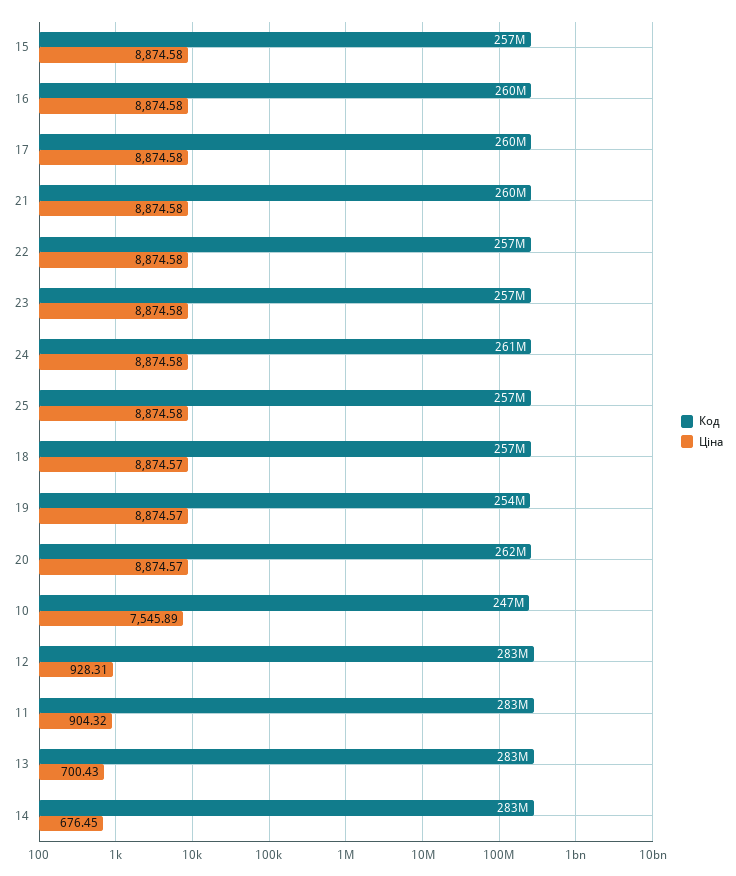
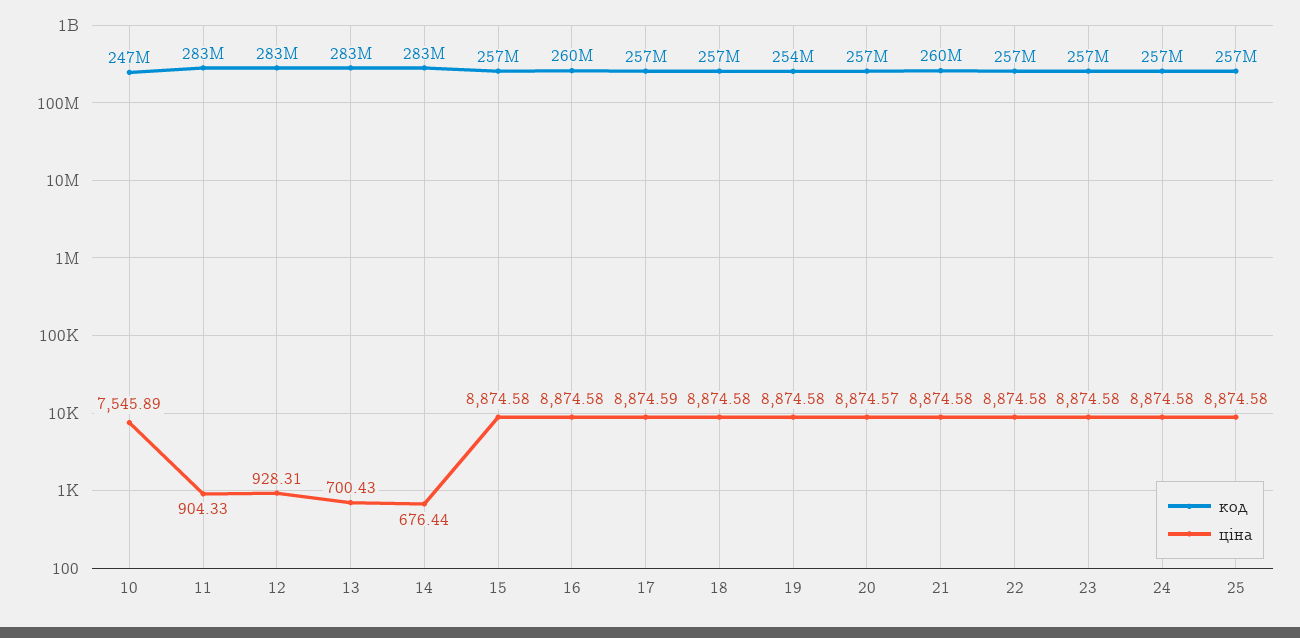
Код, 17: 260000000 -> 257000000
Ціна, 17: 8874.58 -> 8874.59
Код, 24: 261000000 -> 257000000
Ціна, 18: 8874.57 -> 8874.58
Ціна, 19: 8874.57 -> 8874.58
Код, 20: 262000000 -> 257000000
Ціна, 11: 904.32 -> 904.33
Ціна, 14: 676.45 -> 676.44

